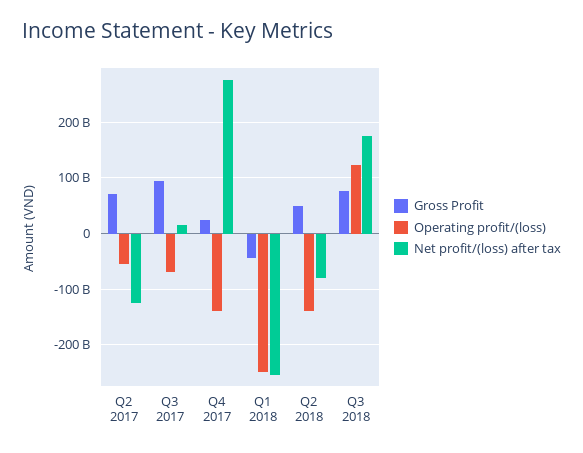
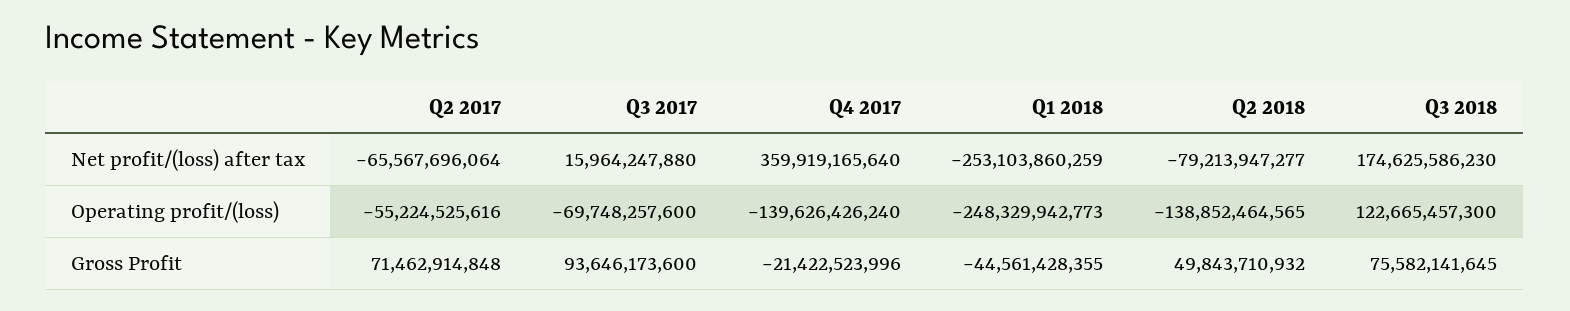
Net profit/(loss) after tax, Q2 2017: -120000000000 -> -65567696064
Gross Profit, Q4 2017: 20000000000 -> -21422523996
Net profit/(loss) after tax, Q4 2017: 280000000000 -> 359919165640

